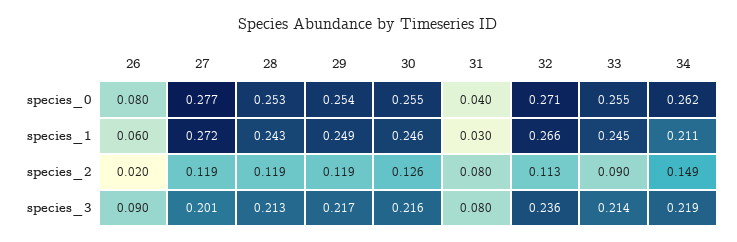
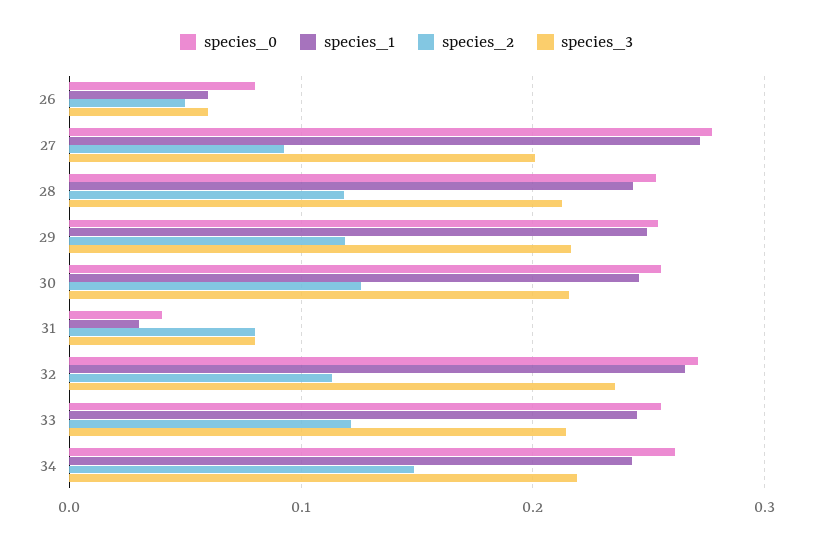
species_1, 34: 0.211 -> 0.24
species_2, 26: 0.02 -> 0.05
species_2, 27: 0.119 -> 0.09
species_2, 33: 0.09 -> 0.12
species_3, 26: 0.09 -> 0.06

